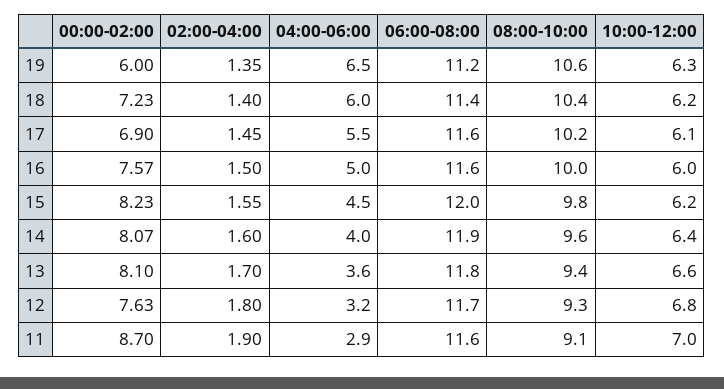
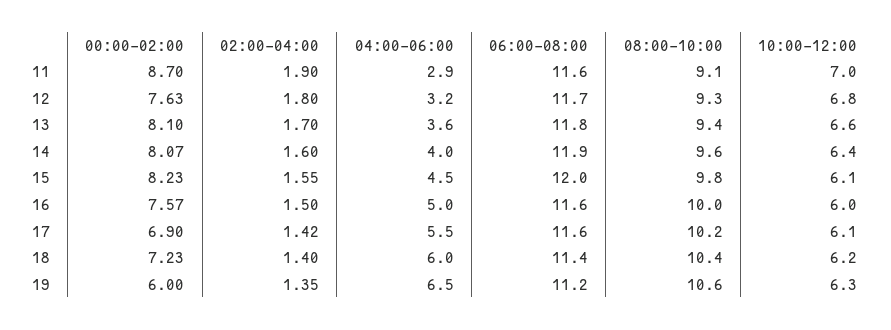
02:00-04:00, 17: 1.45 -> 1.42
10:00-12:00, 15: 6.2 -> 6.1

